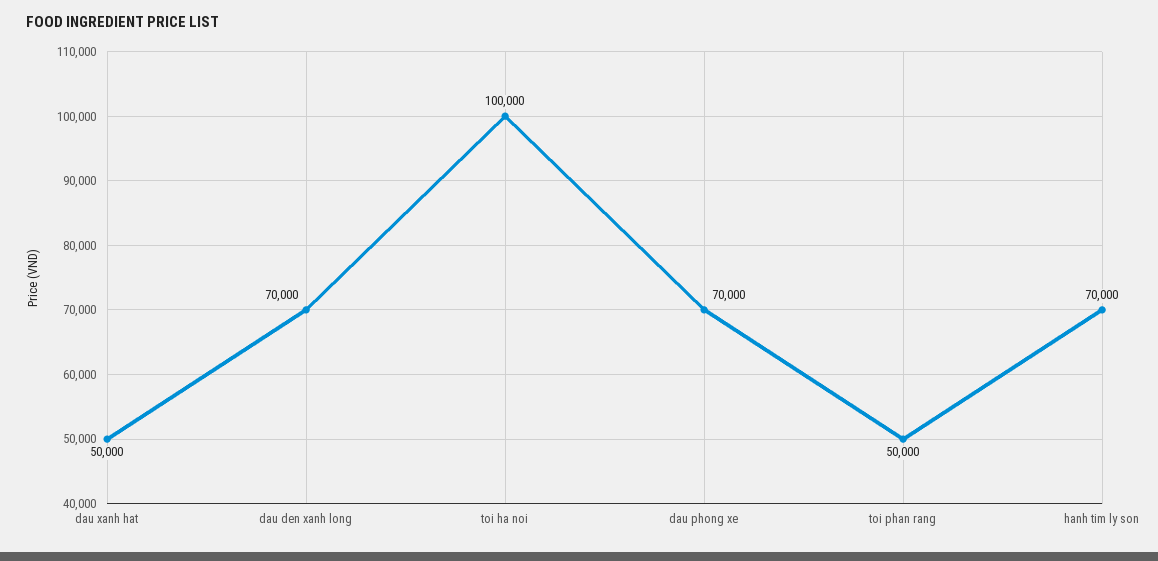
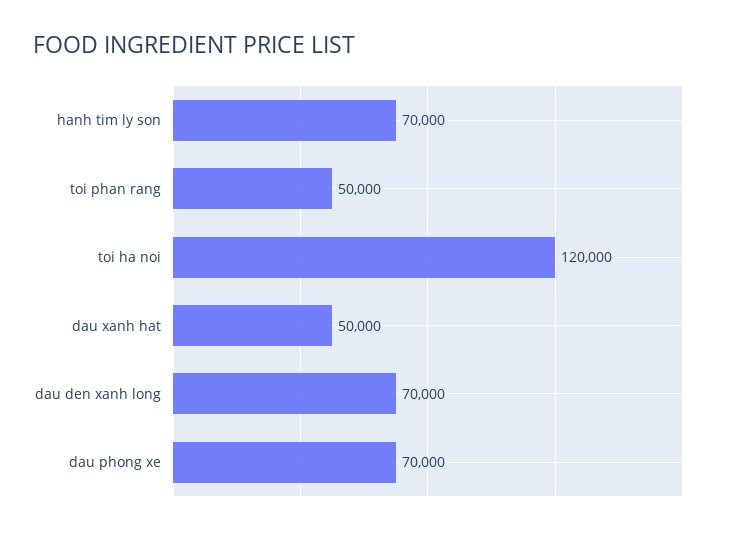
toi ha noi: 100000 -> 120000

